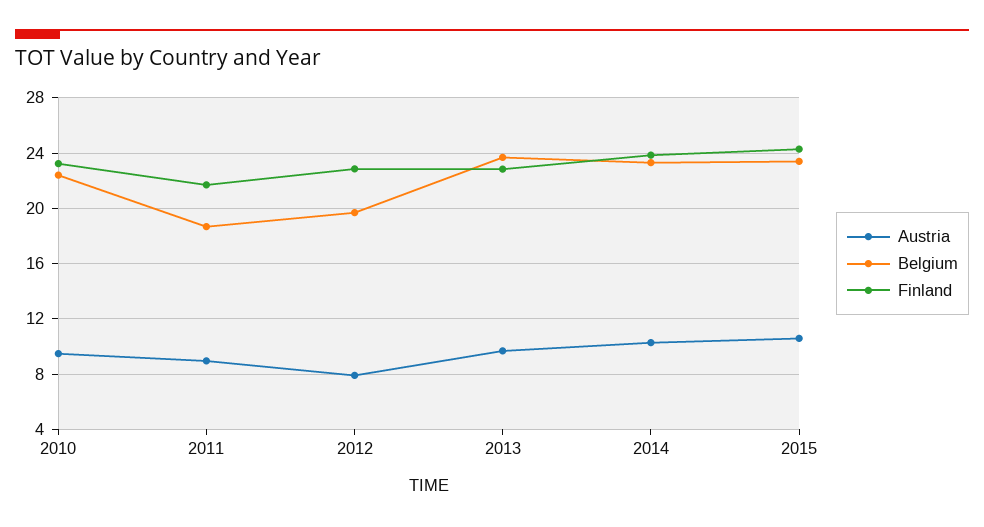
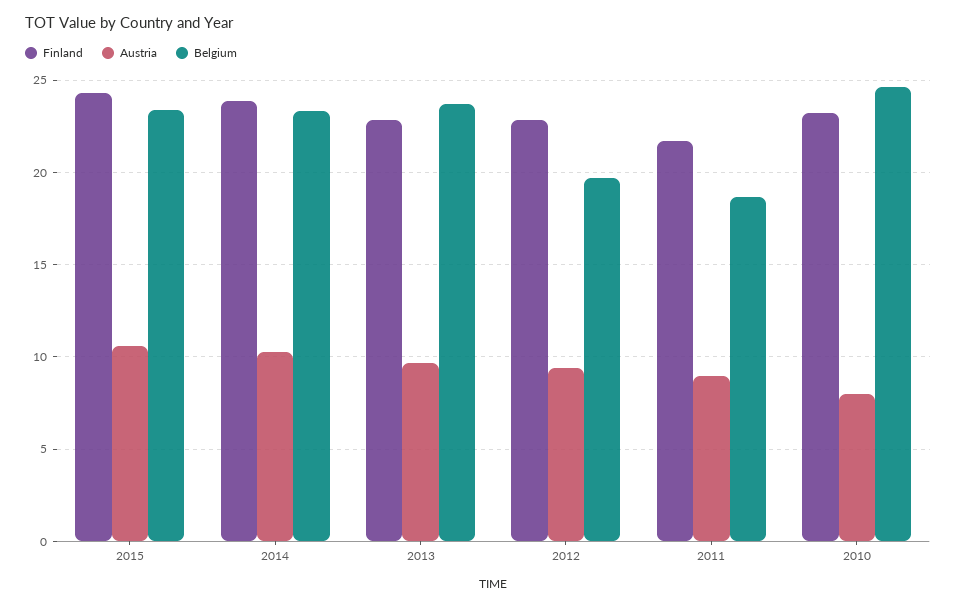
Austria, 2010: 9.5 -> 8
Belgium, 2010: 22.5 -> 24.5
Austria, 2012: 8 -> 9.5

